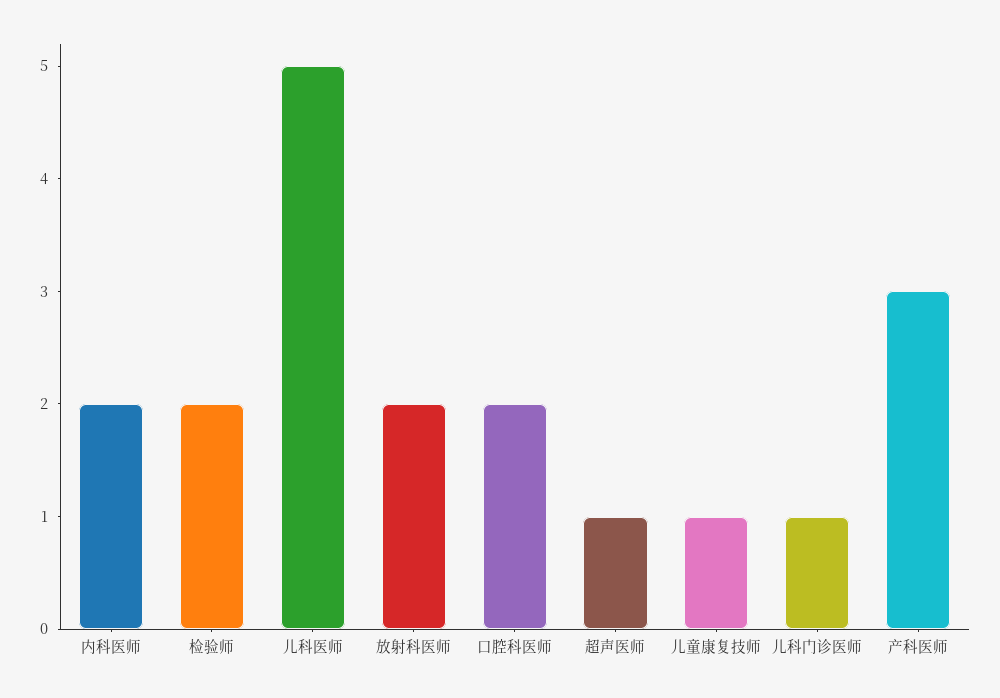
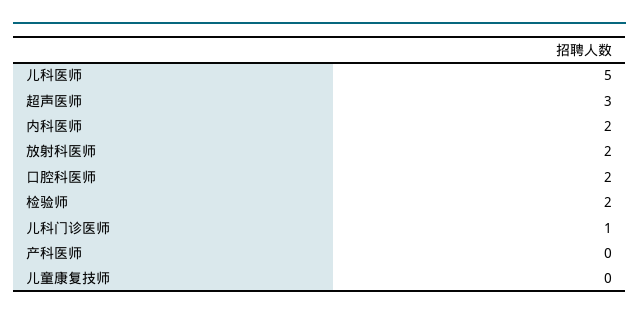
超声医师: 1 -> 3
儿童康复技师: 1 -> 0
产科医师: 3 -> 0

